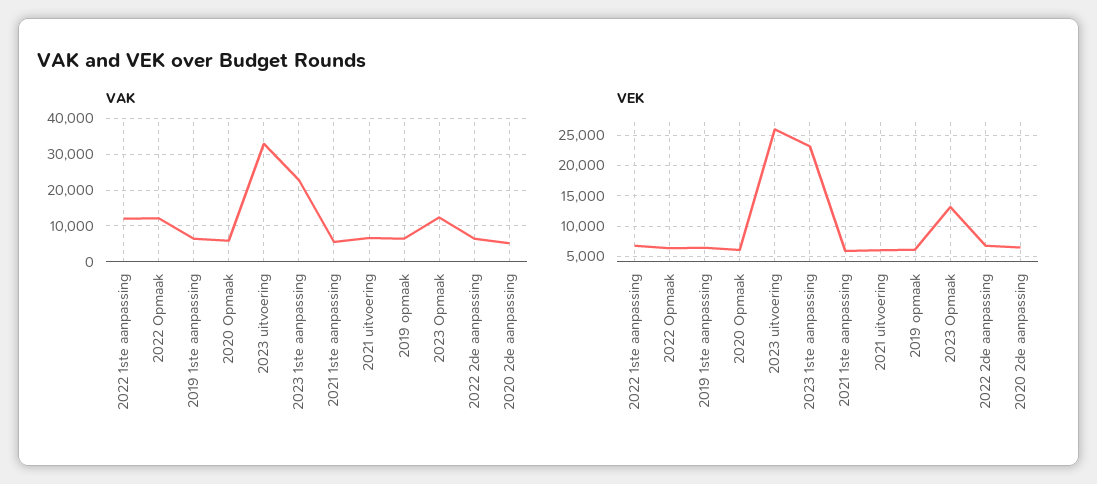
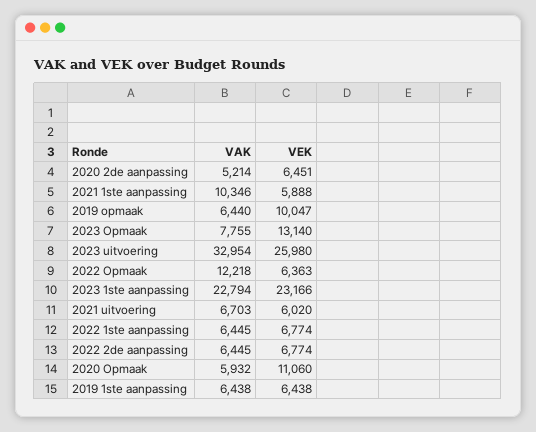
VAK, 2022 1ste aanpassing: 12000 -> 6445
VAK, 2021 1ste aanpassing: 6000 -> 10346
VAK, 2023 Opmaak: 12000 -> 7755
VEK, 2020 Opmaak: 6000 -> 11060
VEK, 2019 opmaak: 6000 -> 10047

